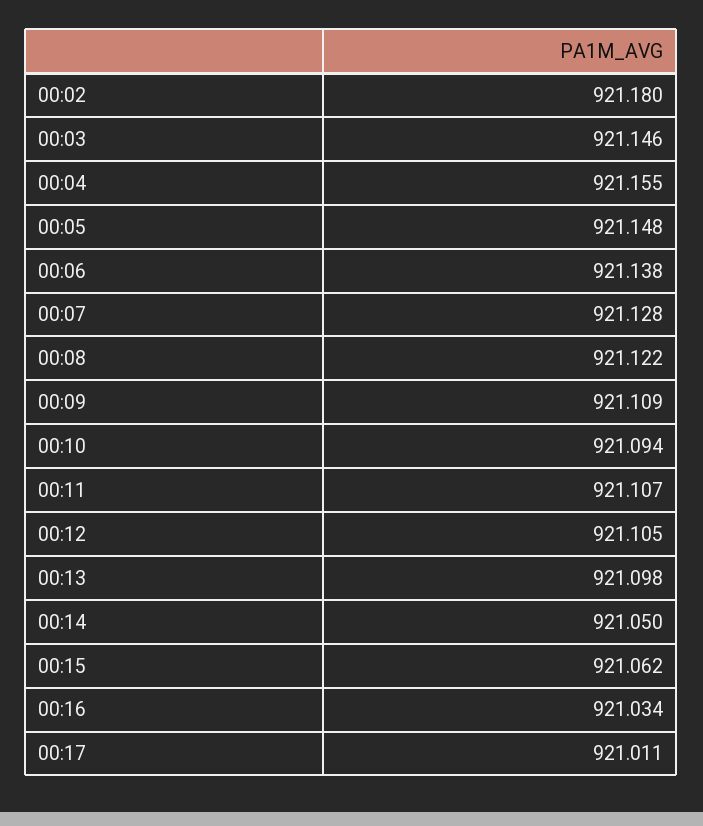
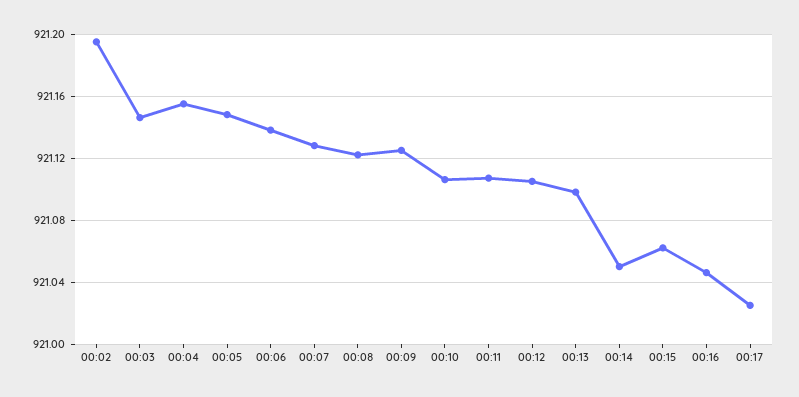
00:02: 921.18 -> 921.195
00:09: 921.109 -> 921.125
00:10: 921.094 -> 921.105
00:16: 921.034 -> 921.045
00:17: 921.011 -> 921.025

